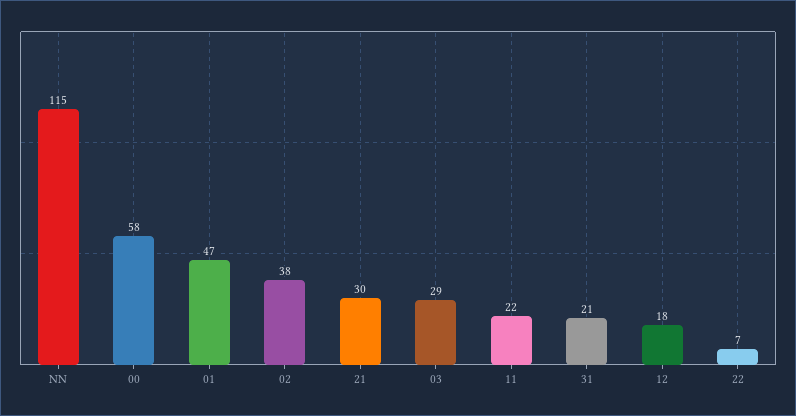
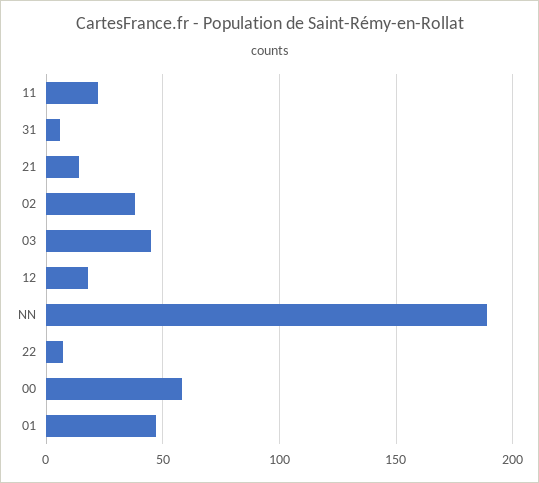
NN: 115 -> 190
21: 30 -> 15
03: 29 -> 45
31: 21 -> 5

